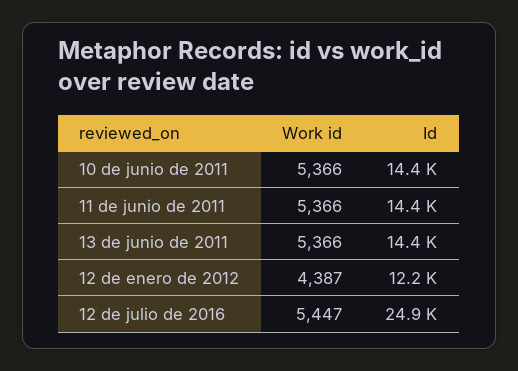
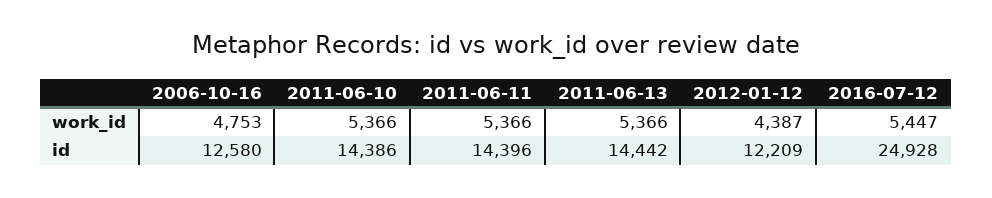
Work id, 2006-10-16: none -> 4753
Id, 2006-10-16: none -> 12580

